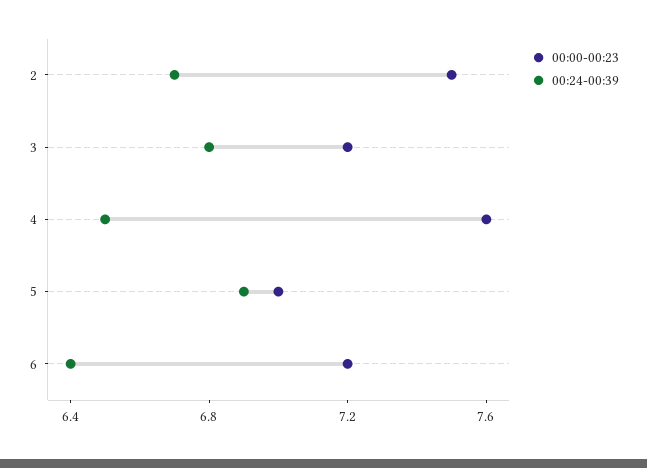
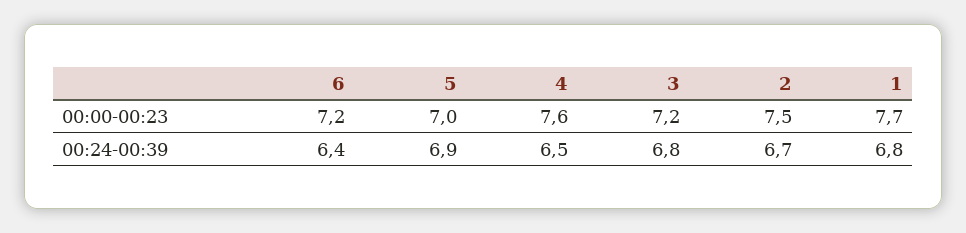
00:00-00:23, 1: none -> 7.7
00:24-00:39, 1: none -> 6.8

